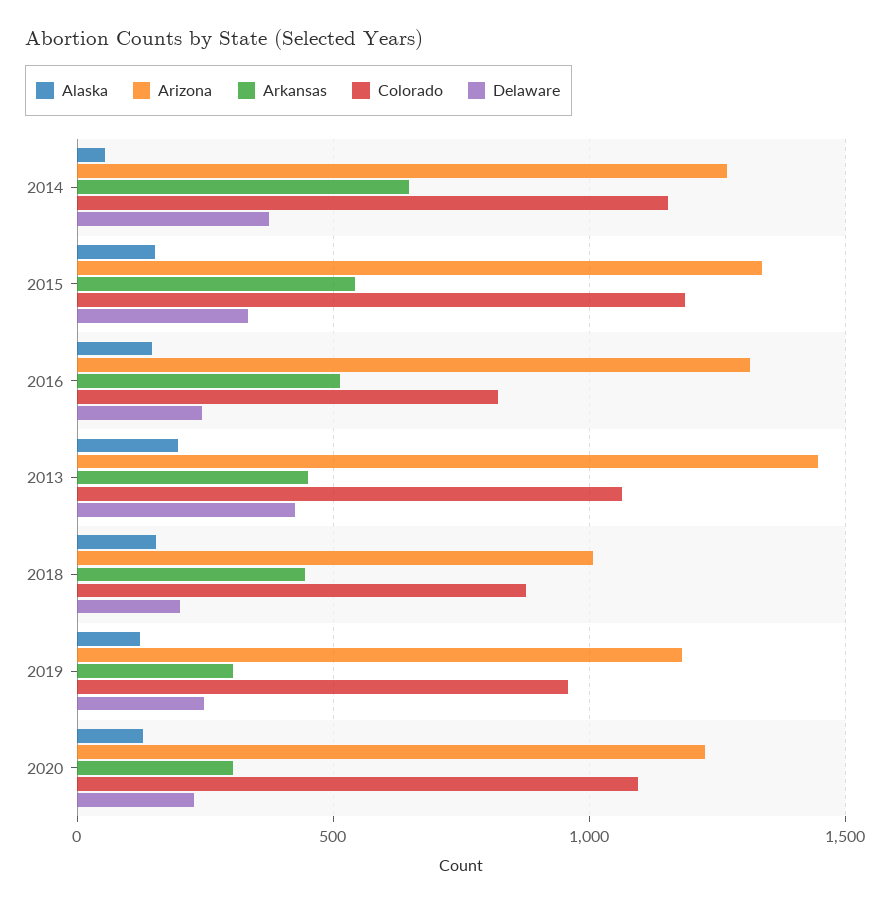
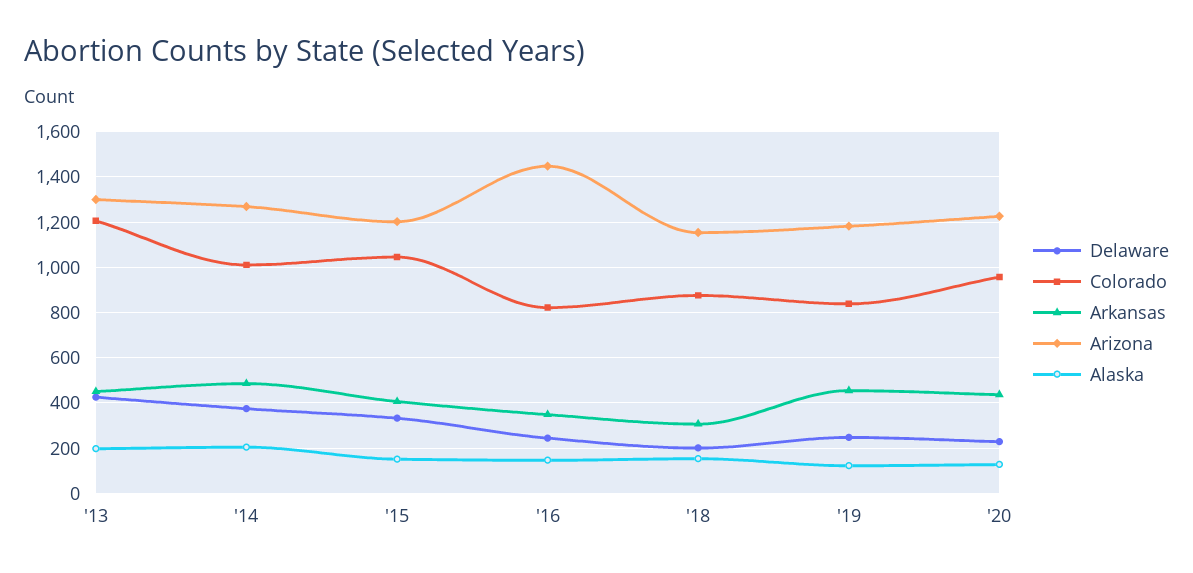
Alaska, 2014: 50 -> 200
Arkansas, 2014: 650 -> 500
Colorado, 2014: 1150 -> 1000
Arizona, 2015: 1350 -> 1200
Arkansas, 2015: 550 -> 400
Colorado, 2015: 1200 -> 1050
Arizona, 2016: 1300 -> 1450
Arkansas, 2016: 500 -> 350
Arizona, 2013: 1450 -> 1300
Colorado, 2013: 1050 -> 1200
Arizona, 2018: 1000 -> 1150
Arkansas, 2018: 450 -> 300
Arkansas, 2019: 300 -> 450
Colorado, 2019: 950 -> 850
Arkansas, 2020: 300 -> 450
Colorado, 2020: 1100 -> 950

